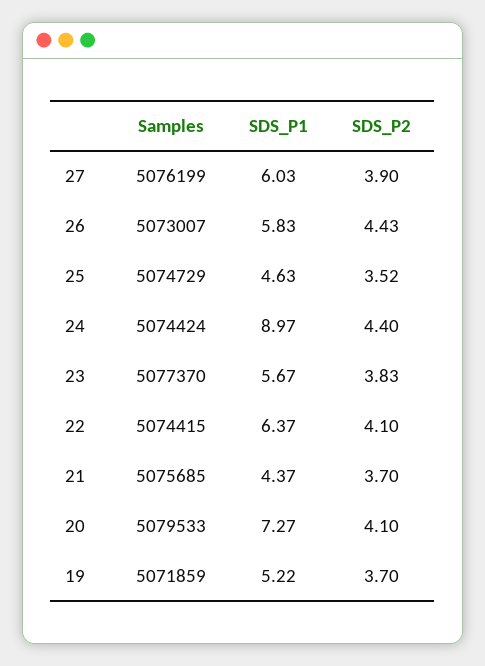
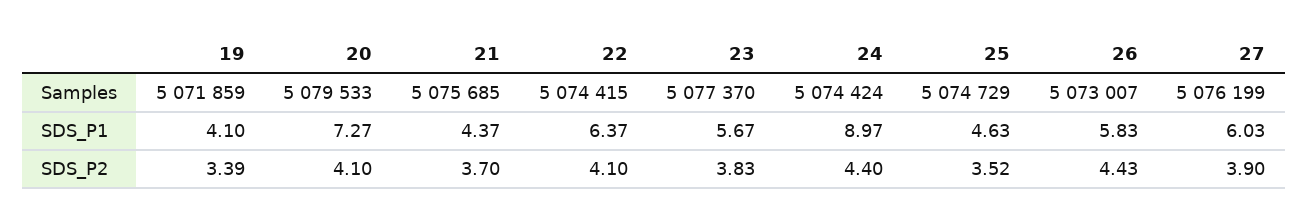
SDS_P1, 19: 5.22 -> 4.1
SDS_P2, 19: 3.7 -> 3.39

